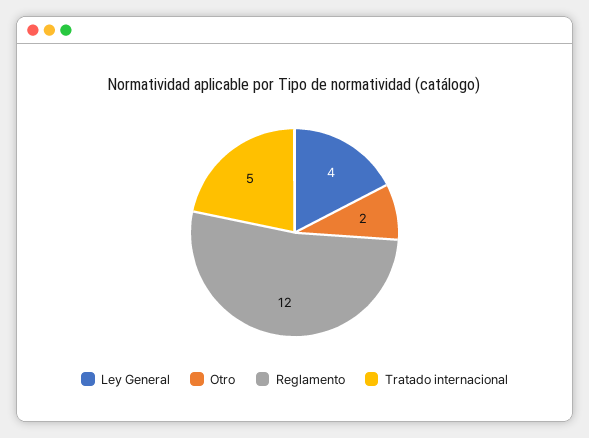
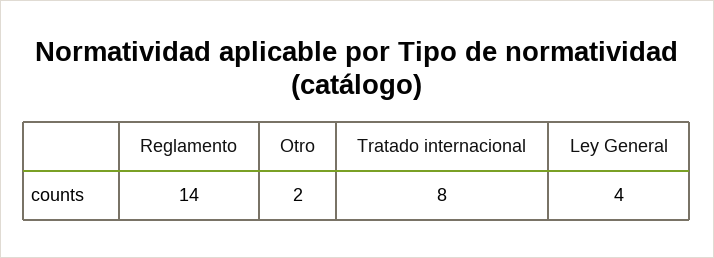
Reglamento: 12 -> 14
Tratado internacional: 5 -> 8

